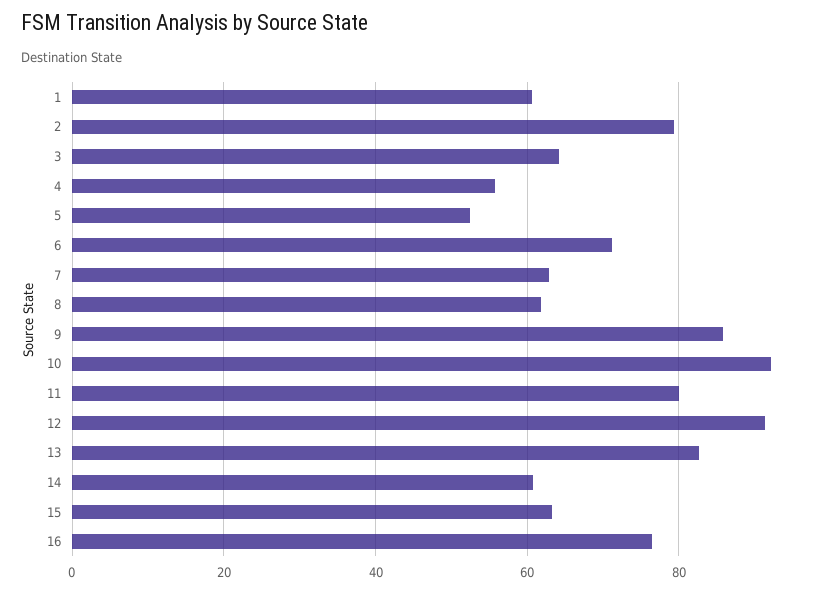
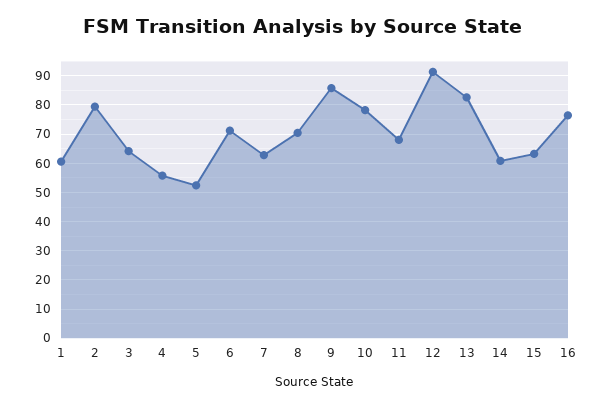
8: 62 -> 70
10: 92 -> 77.5
11: 80 -> 67.5

